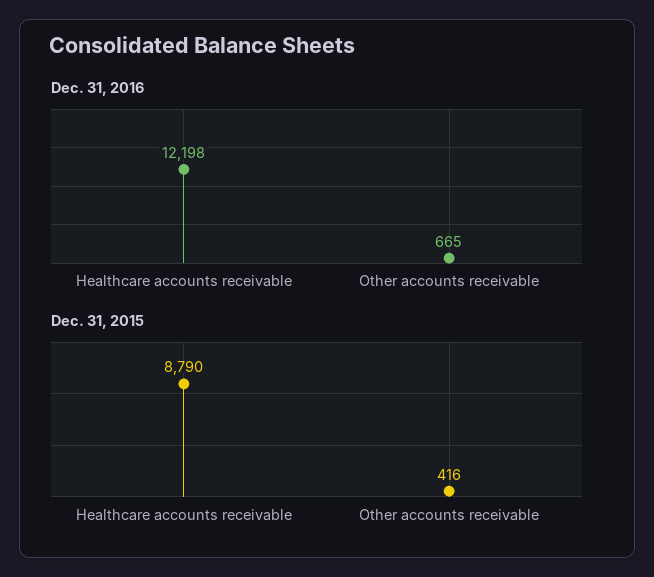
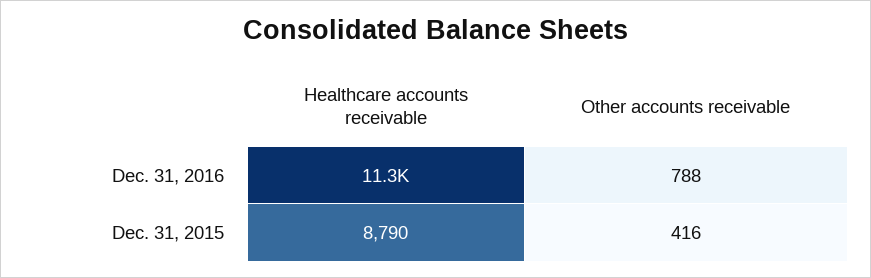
Dec. 31, 2016, Healthcare accounts receivable: 12198 -> 11300
Dec. 31, 2016, Other accounts receivable: 665 -> 788

